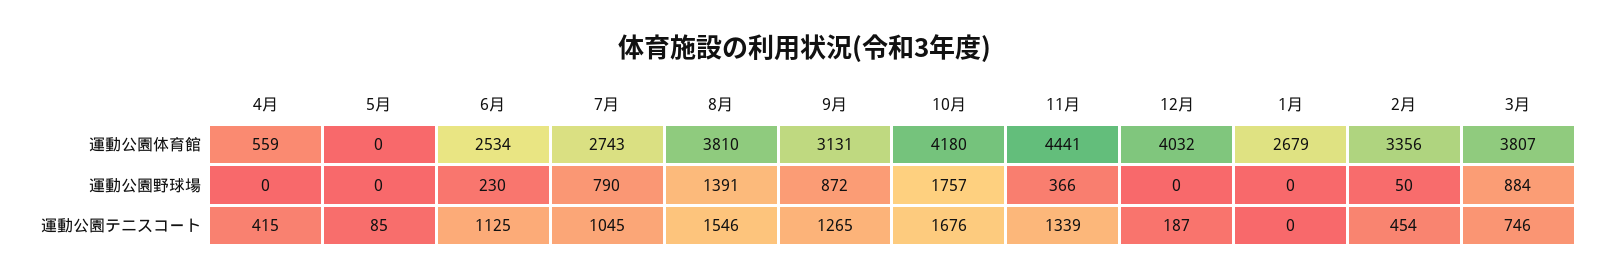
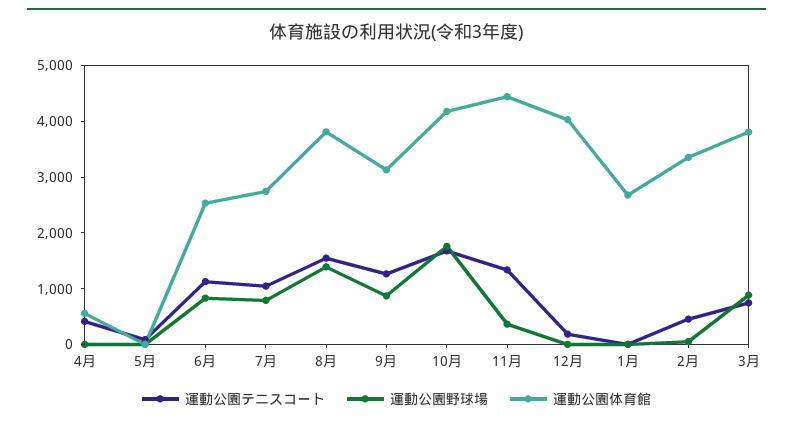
運動公園野球場, 6月: 230 -> 800

